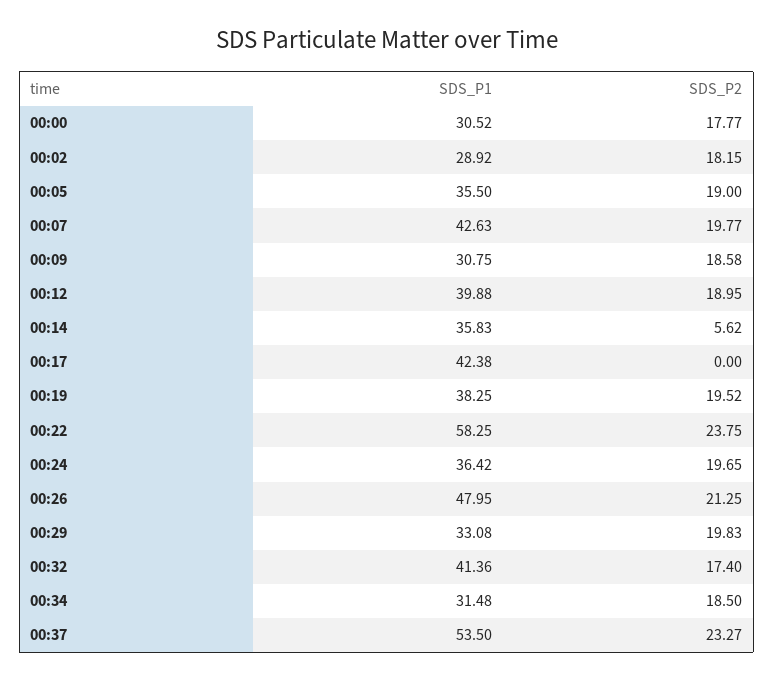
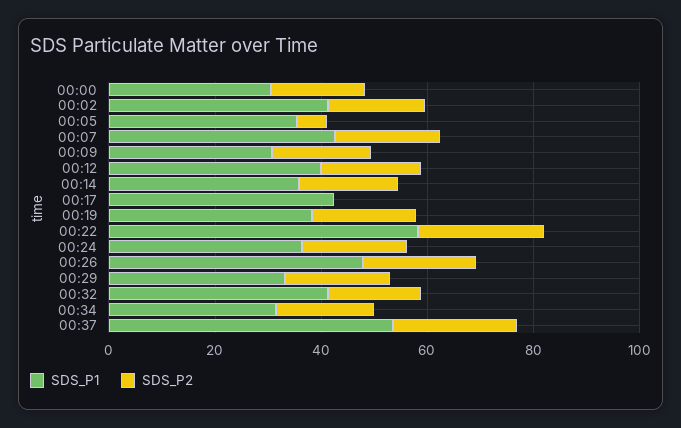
SDS_P1, 00:02: 28.92 -> 40
SDS_P2, 00:05: 19 -> 5
SDS_P2, 00:14: 5.62 -> 20

